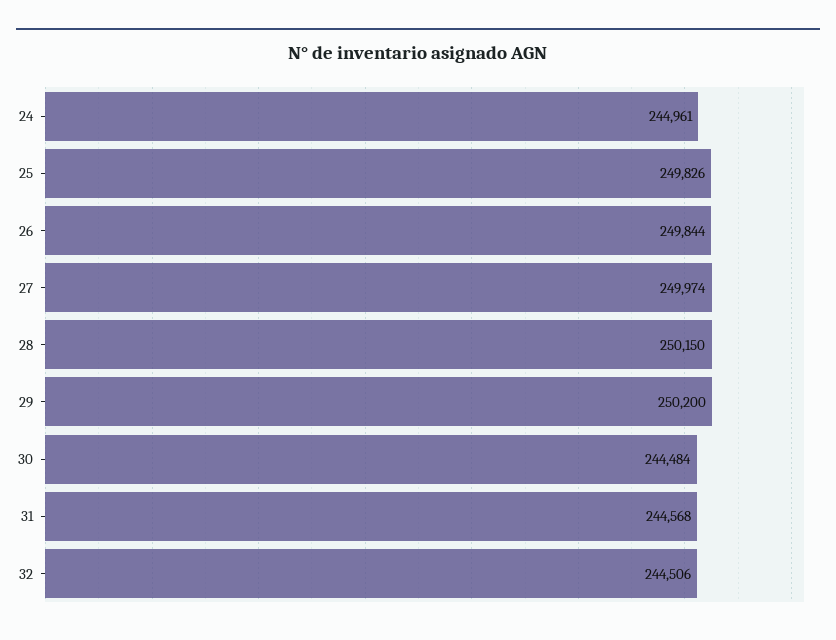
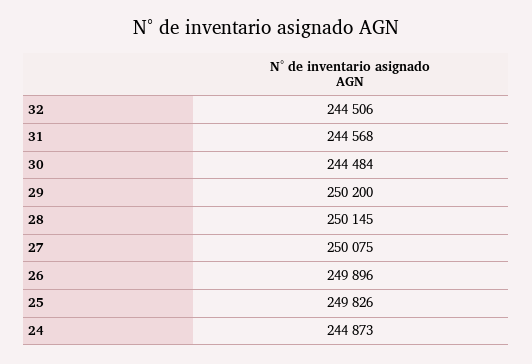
24: 244961 -> 244873
26: 249844 -> 249896
27: 249974 -> 250075
28: 250150 -> 250145

